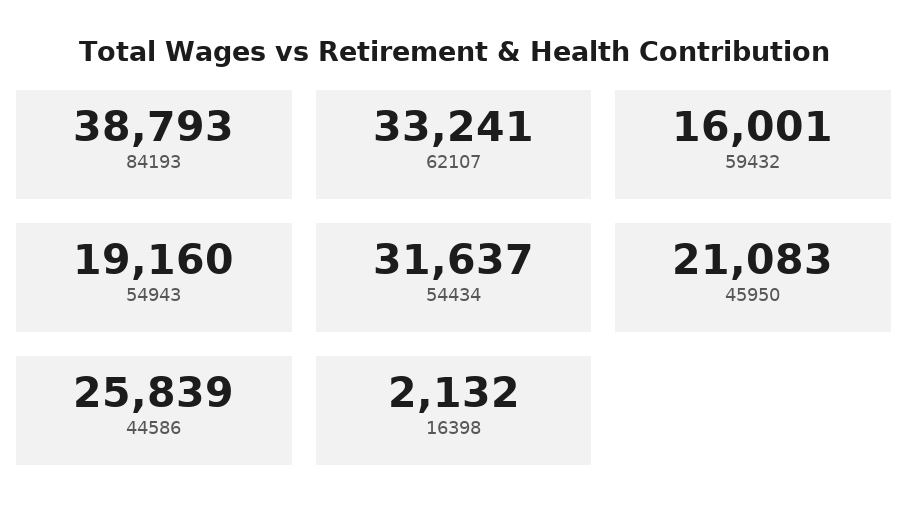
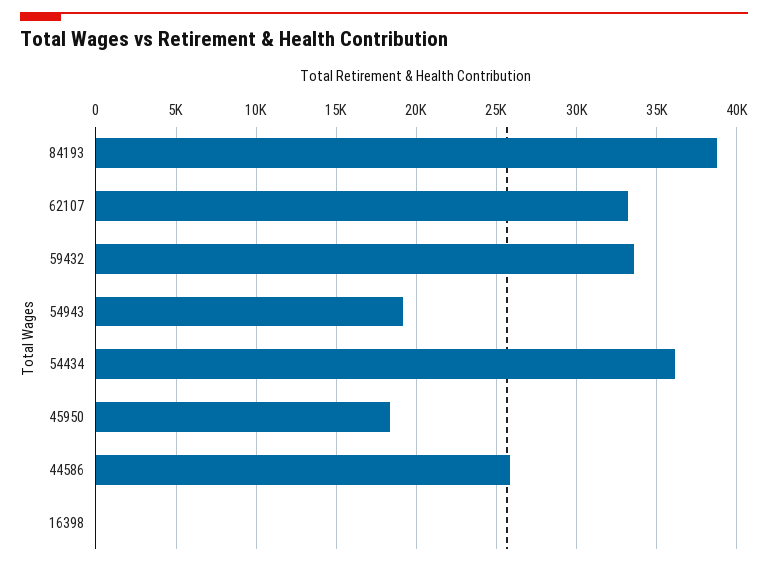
59432: 16001 -> 33500
54434: 31637 -> 36000
45950: 21083 -> 18500
16398: 2132 -> 0

